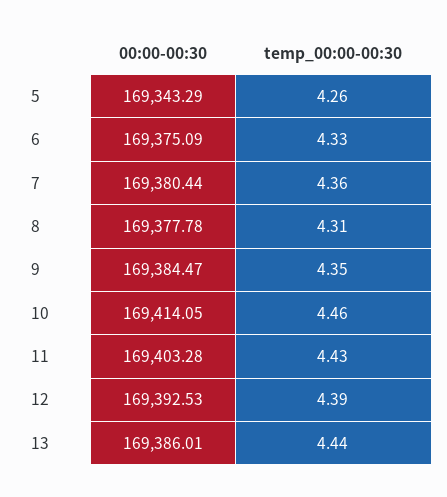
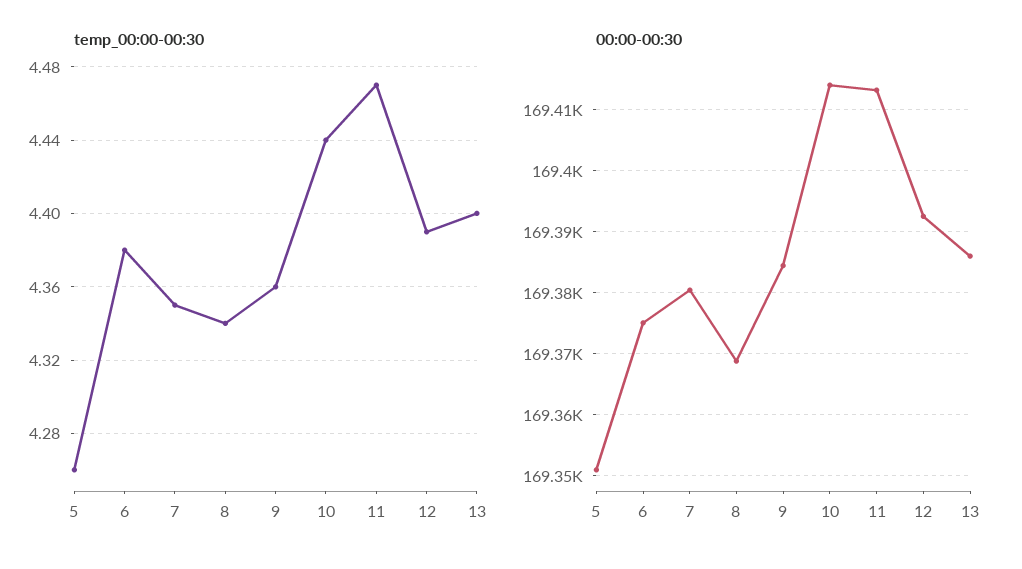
00:00-00:30, 5: 169343.29 -> 169351
temp_00:00-00:30, 6: 4.33 -> 4.38
temp_00:00-00:30, 7: 4.36 -> 4.35
00:00-00:30, 8: 169377.78 -> 169369
temp_00:00-00:30, 8: 4.31 -> 4.34
temp_00:00-00:30, 9: 4.35 -> 4.36
temp_00:00-00:30, 10: 4.46 -> 4.44
00:00-00:30, 11: 169403.28 -> 169413
temp_00:00-00:30, 11: 4.43 -> 4.47
temp_00:00-00:30, 13: 4.44 -> 4.4

